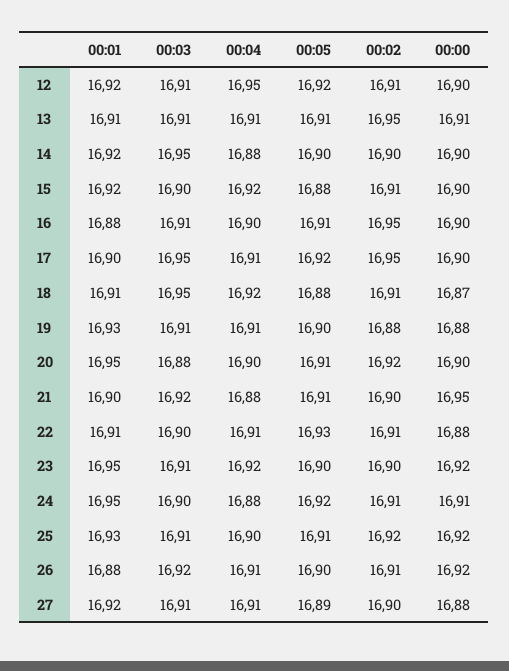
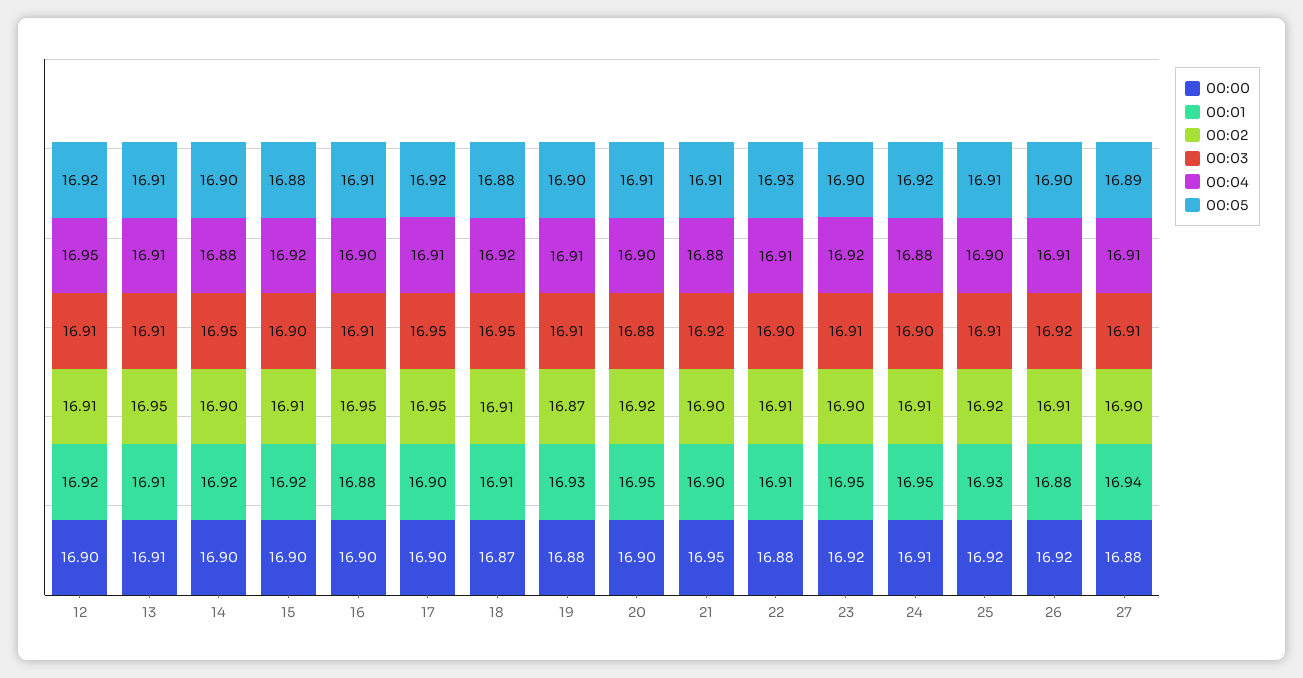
00:02, 19: 16.88 -> 16.87
00:01, 27: 16.92 -> 16.94

